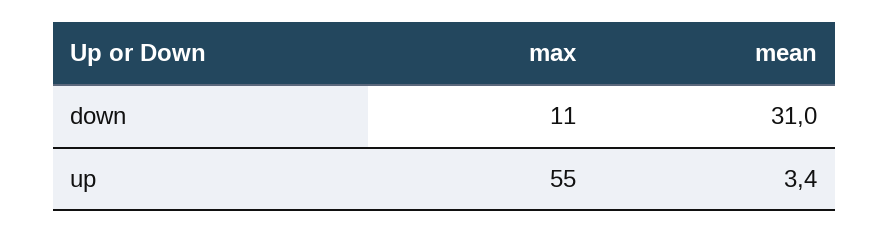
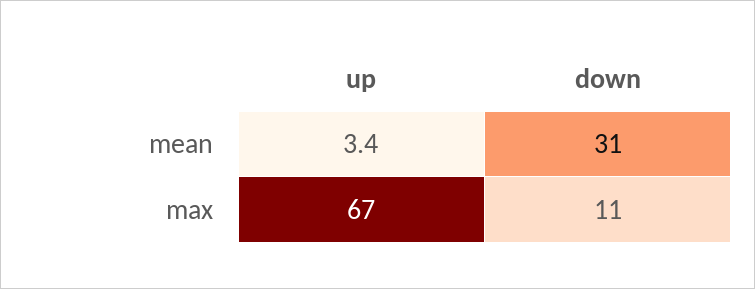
max, up: 55 -> 67

